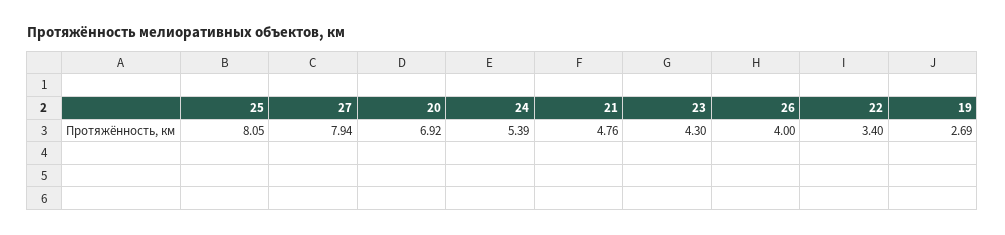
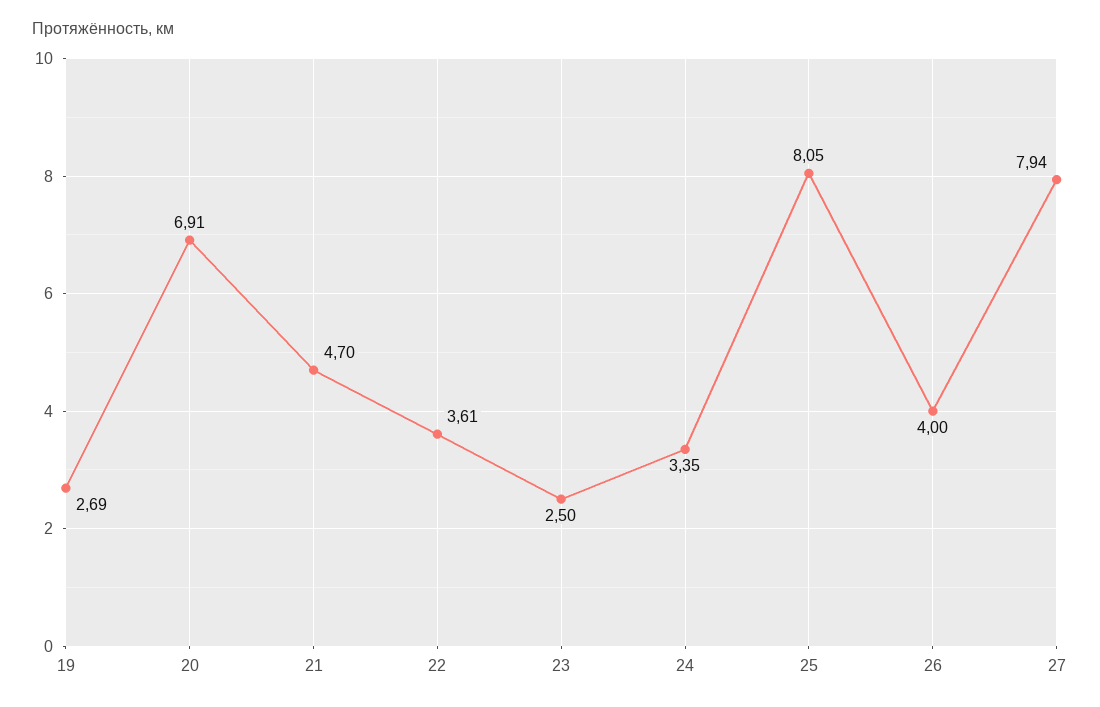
20: 6.92 -> 6.91
24: 5.39 -> 3.35
21: 4.76 -> 4.7
23: 4.3 -> 2.5
22: 3.4 -> 3.61

